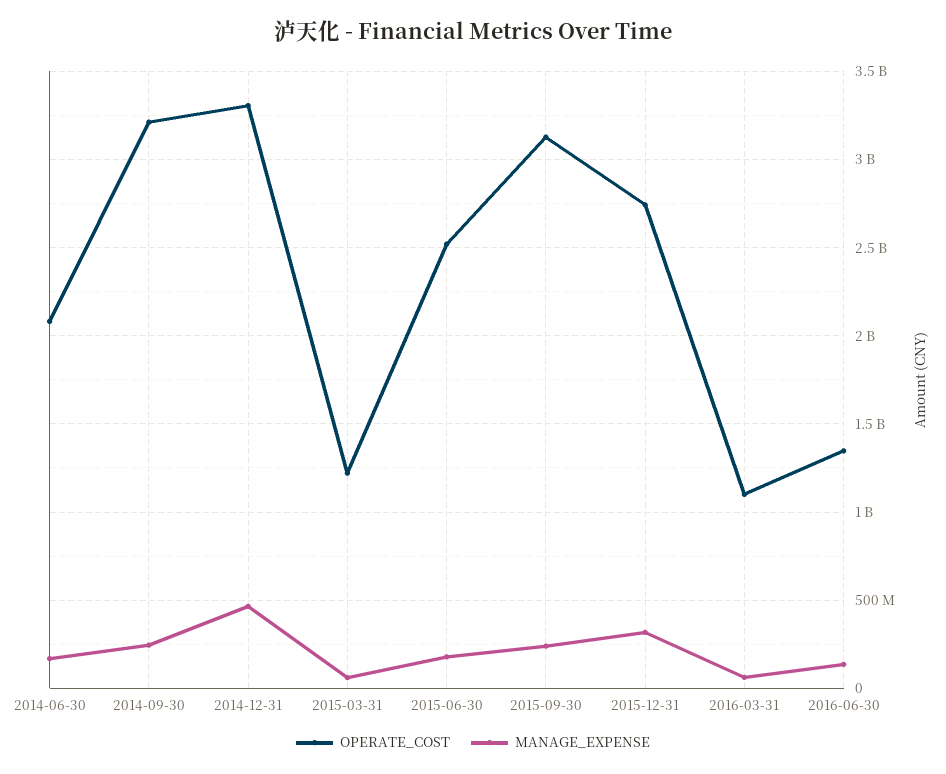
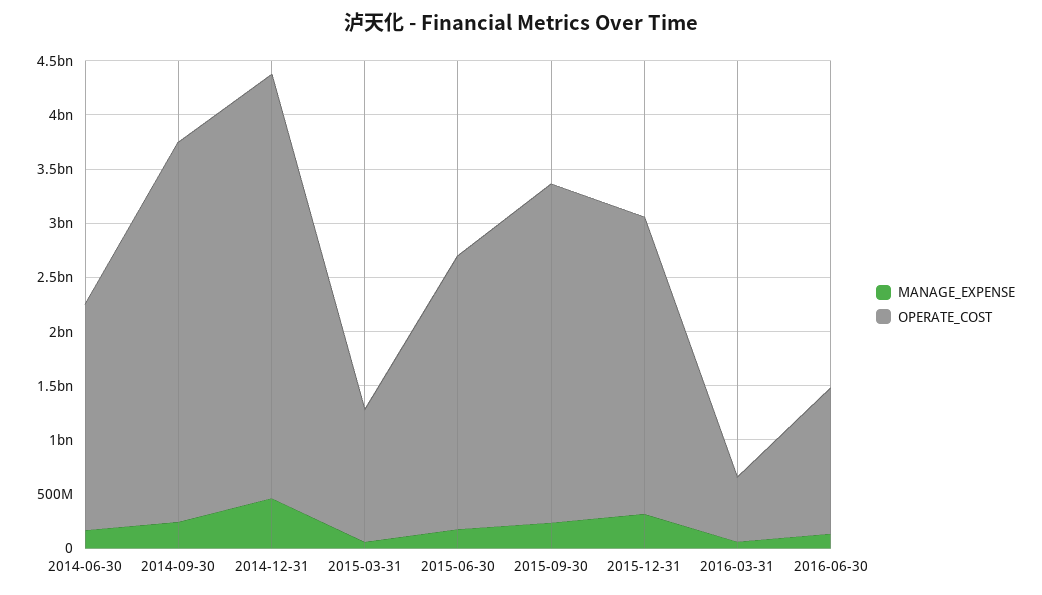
OPERATE_COST, 2014-09-30: 3200000000 -> 3500000000
OPERATE_COST, 2014-12-31: 3300000000 -> 3900000000
OPERATE_COST, 2016-03-31: 1100000000 -> 600000000

